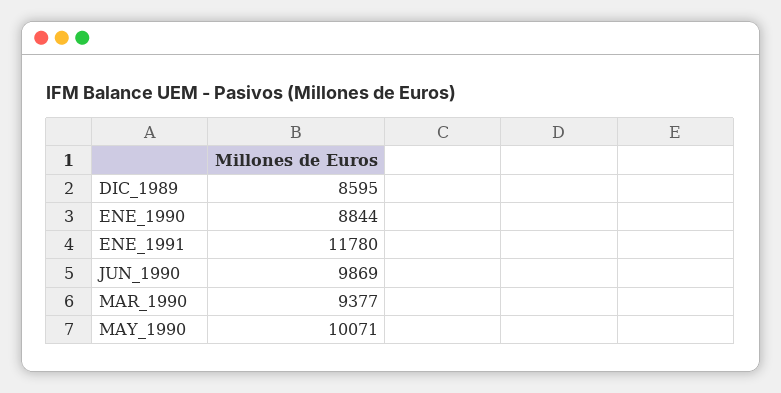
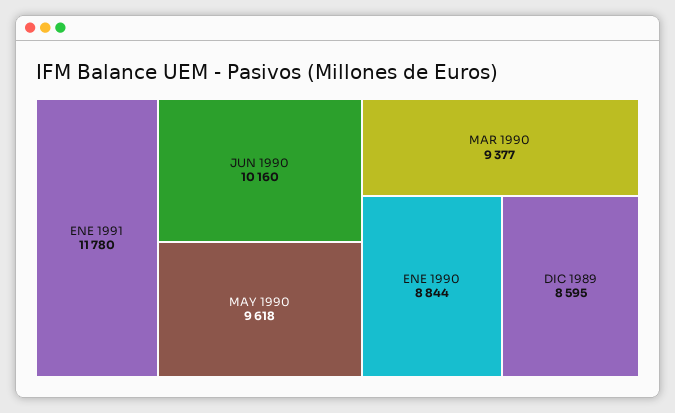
JUN_1990: 9869 -> 10160
MAY_1990: 10071 -> 9618

